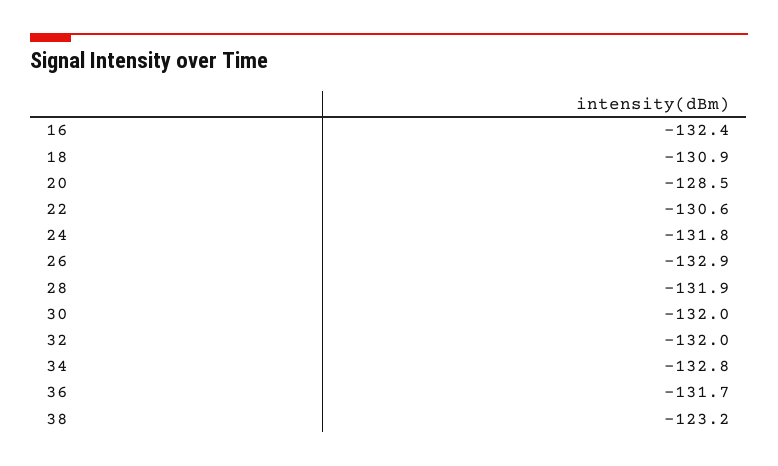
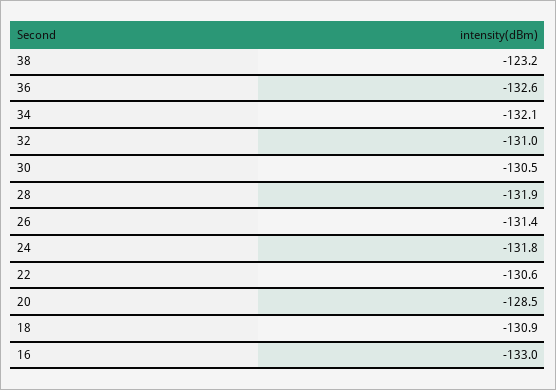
16: -132.4 -> -133
26: -132.9 -> -131.4
30: -132 -> -130.5
32: -132 -> -131
34: -132.8 -> -132.1
36: -131.7 -> -132.6

